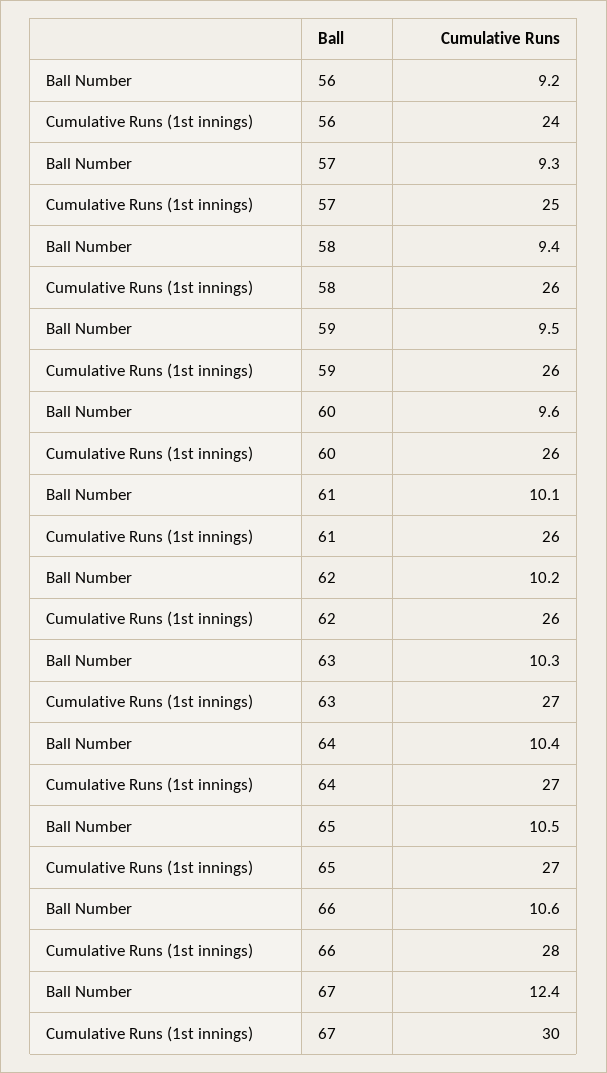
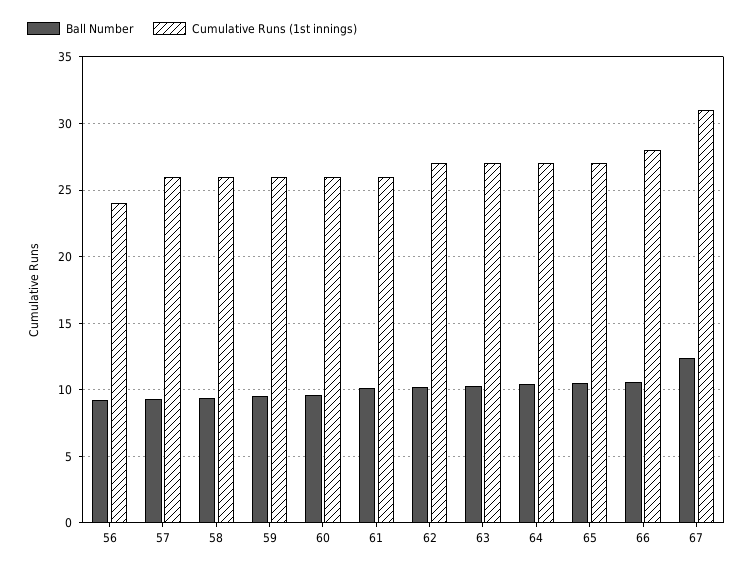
Cumulative Runs (1st innings), 57: 25 -> 26
Cumulative Runs (1st innings), 62: 26 -> 27
Cumulative Runs (1st innings), 67: 30 -> 31

